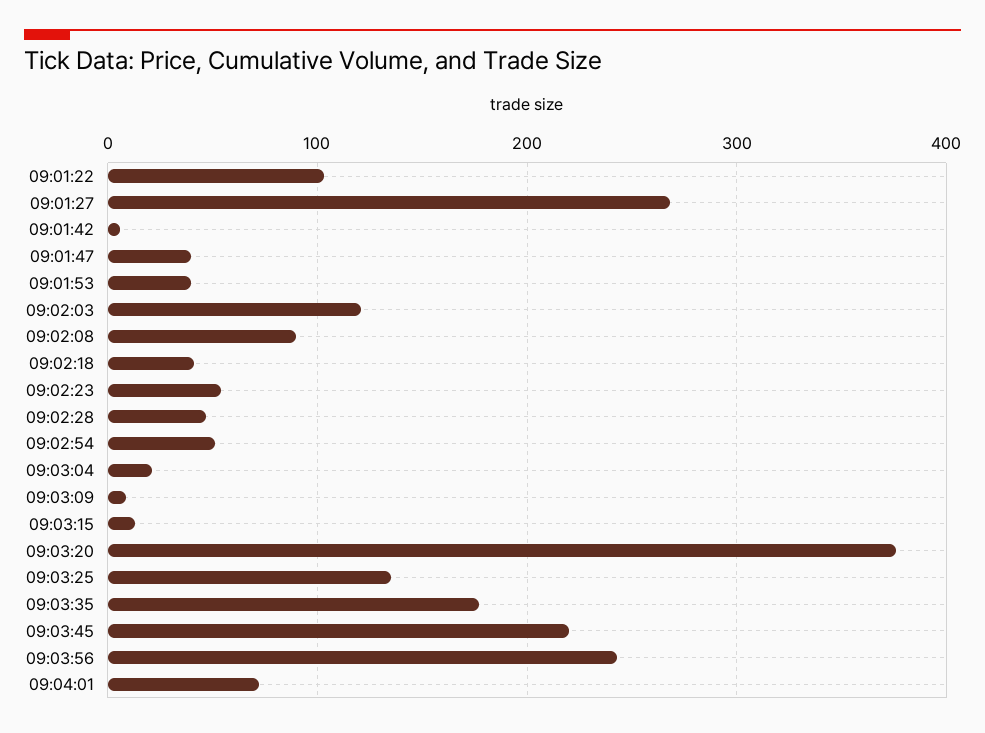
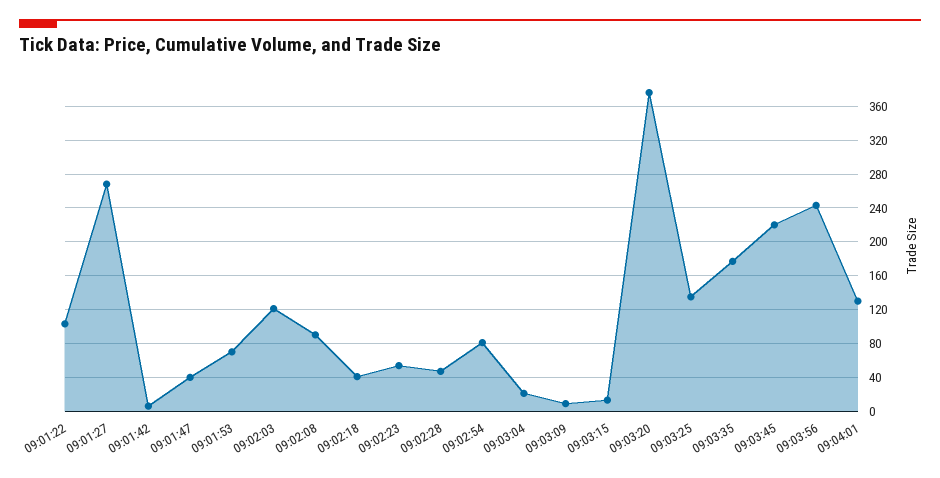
09:01:53: 40 -> 70
09:02:54: 50 -> 80
09:04:01: 70 -> 130

